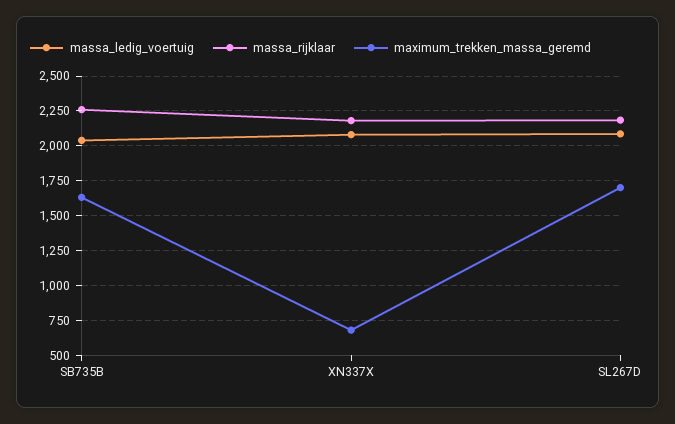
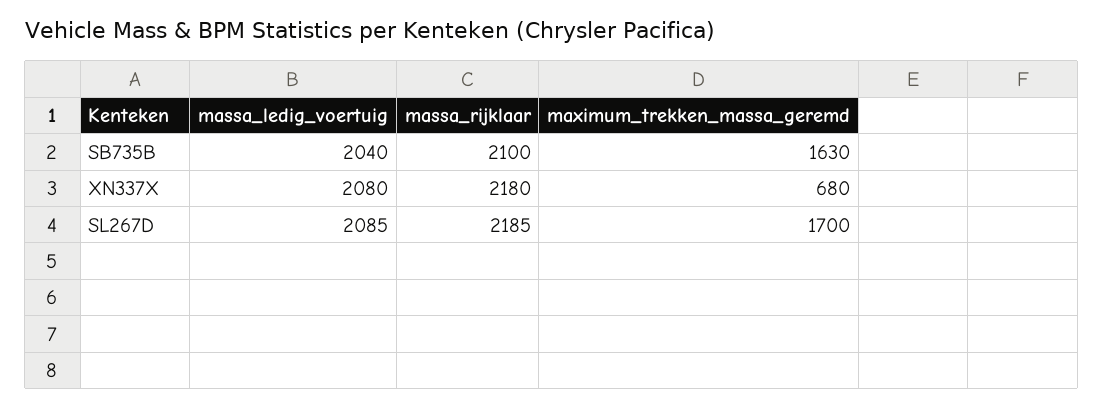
massa_rijklaar, SB735B: 2250 -> 2100

